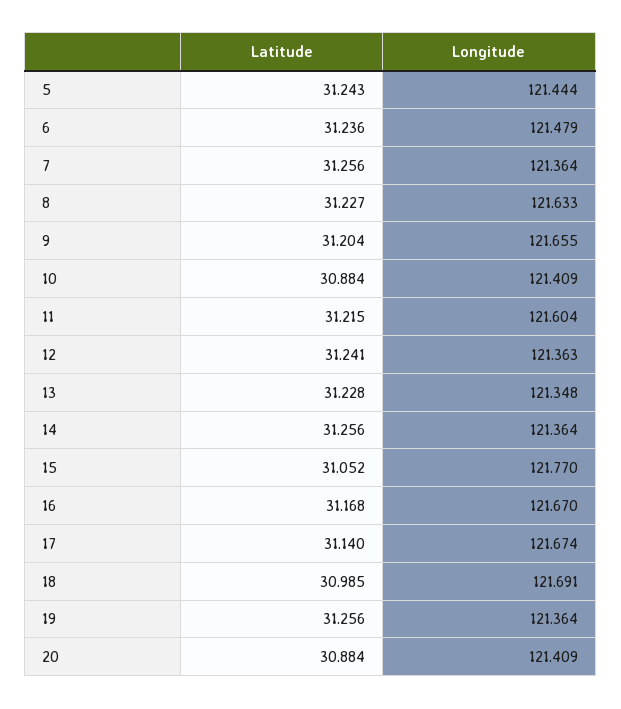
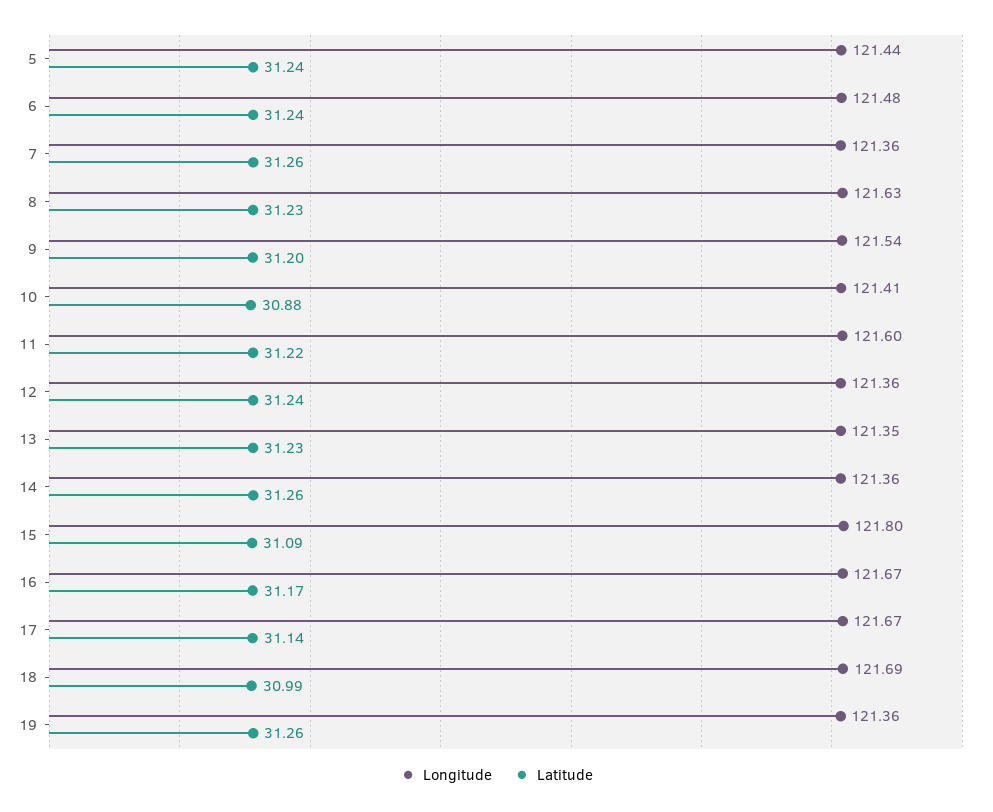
Longitude, 9: 121.655 -> 121.54
Latitude, 15: 31.052 -> 31.09
Longitude, 15: 121.77 -> 121.8
Latitude, 20: 30.884 -> none
Longitude, 20: 121.409 -> none

